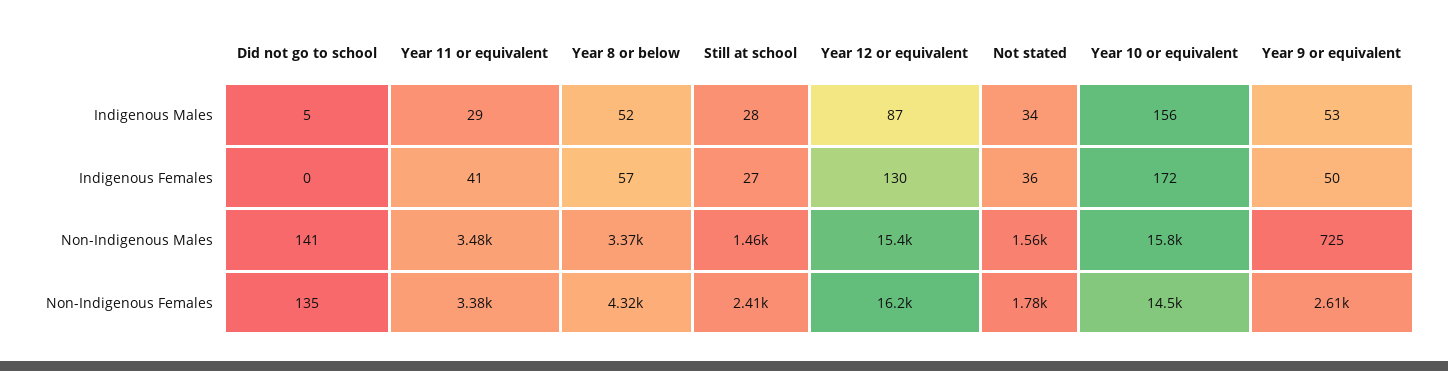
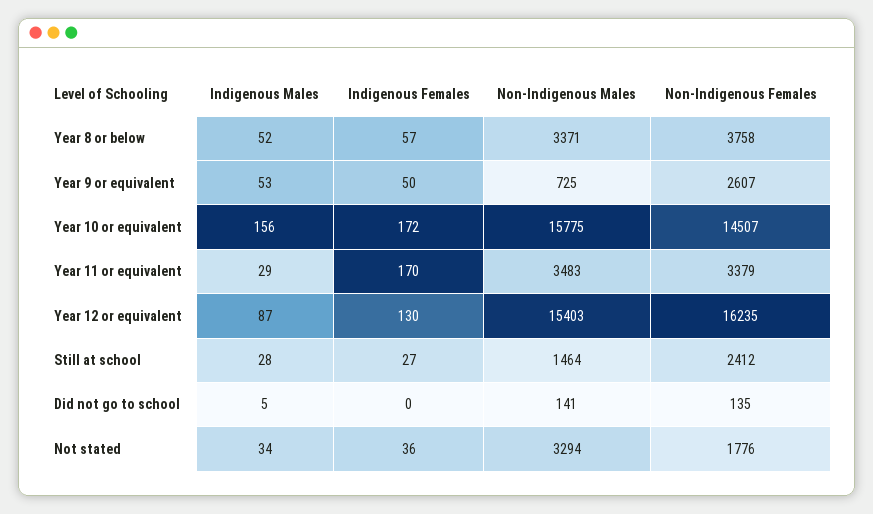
Year 11 or equivalent, Indigenous Females: 41 -> 170
Not stated, Non-Indigenous Males: 1560 -> 3294
Year 8 or below, Non-Indigenous Females: 4320 -> 3758

